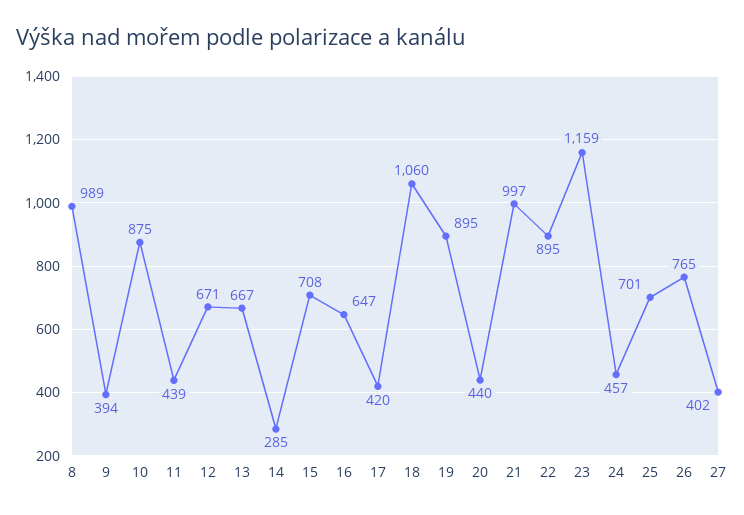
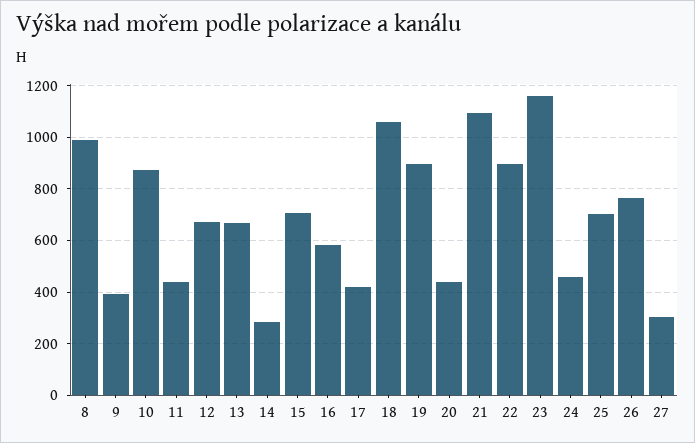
16: 647 -> 575
21: 997 -> 1100
27: 402 -> 300

